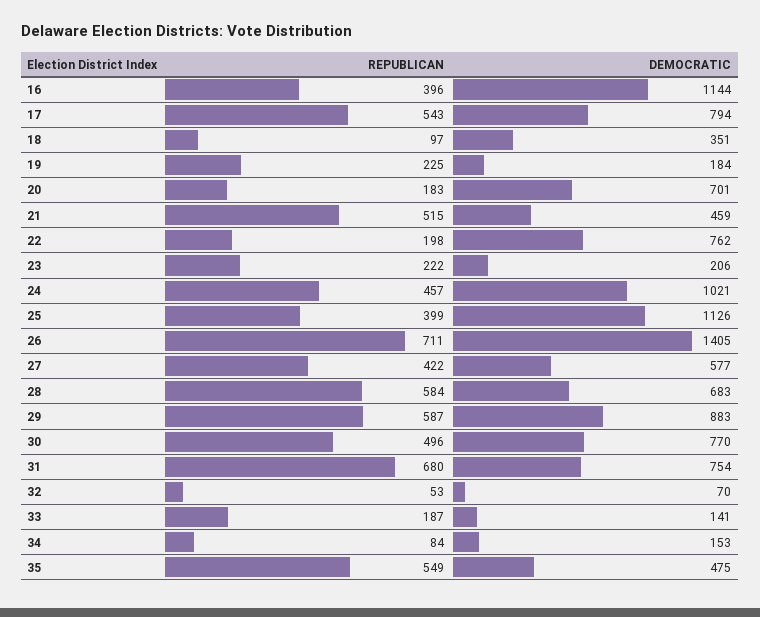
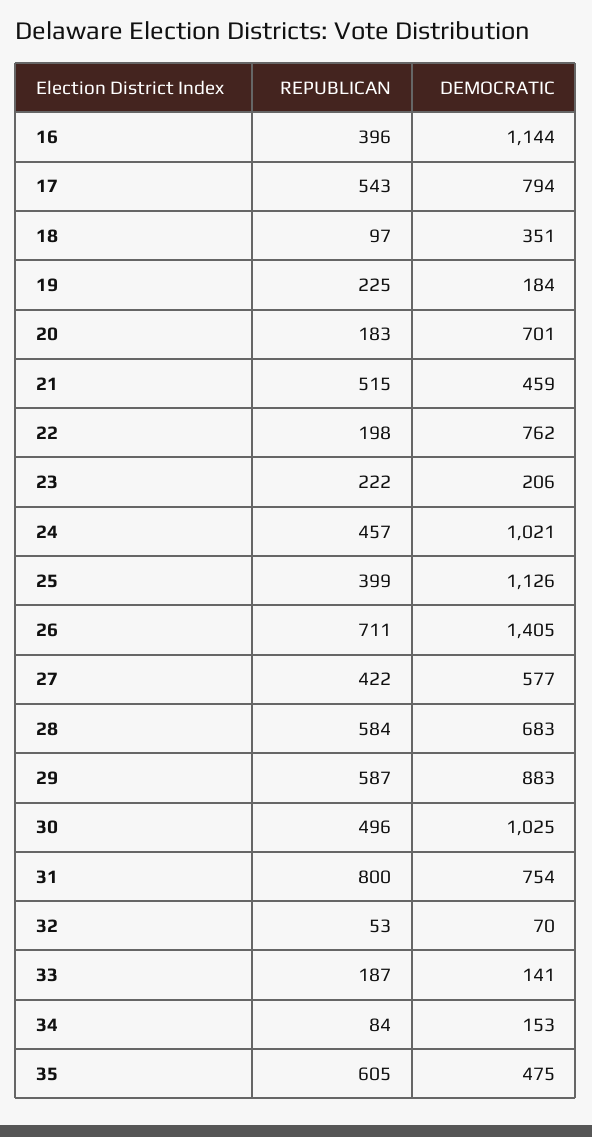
DEMOCRATIC, 30: 770 -> 1025
REPUBLICAN, 31: 680 -> 800
REPUBLICAN, 35: 549 -> 605

